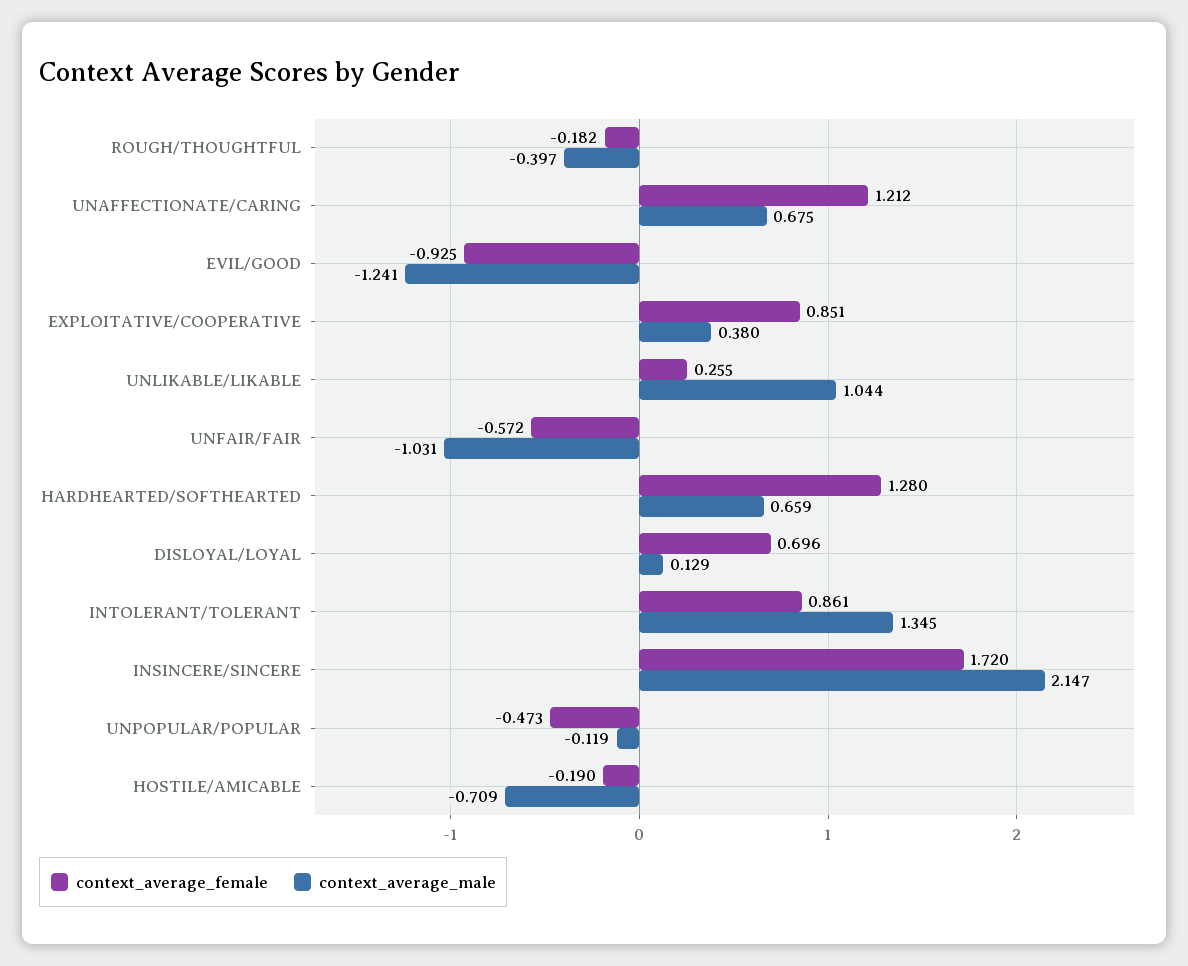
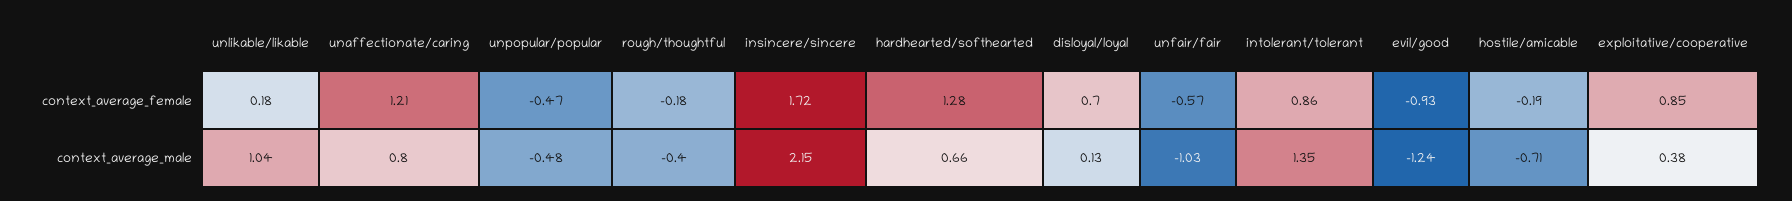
context_average_male, UNAFFECTIONATE/CARING: 0.675 -> 0.8
context_average_female, UNLIKABLE/LIKABLE: 0.255 -> 0.18
context_average_male, UNPOPULAR/POPULAR: -0.119 -> -0.48

